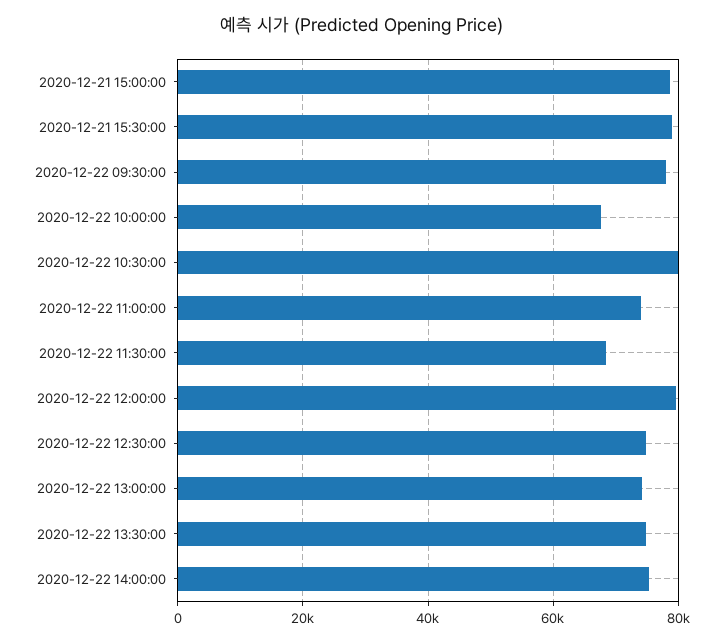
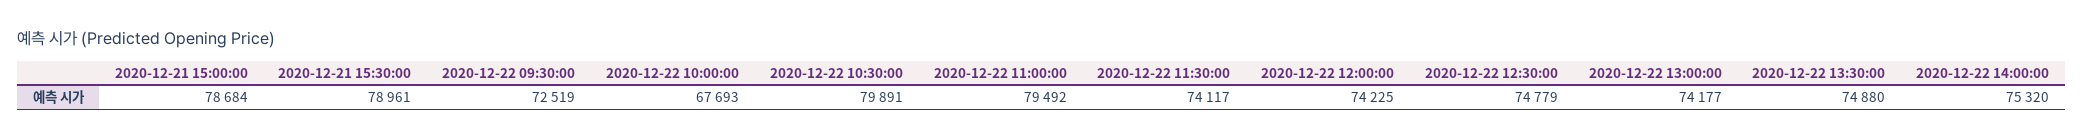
2020-12-22 09:30:00: 78000 -> 72519
2020-12-22 11:00:00: 74000 -> 79492
2020-12-22 11:30:00: 68000 -> 74117
2020-12-22 12:00:00: 80000 -> 74225

